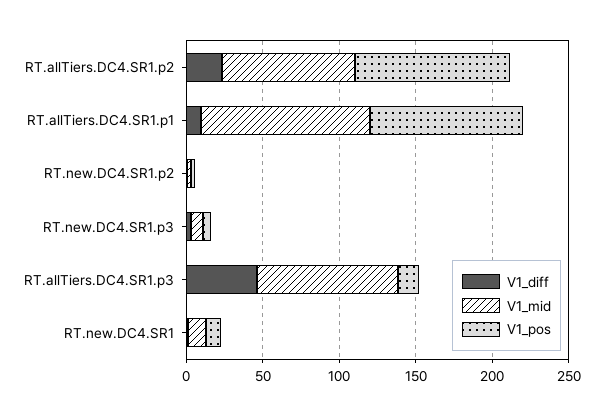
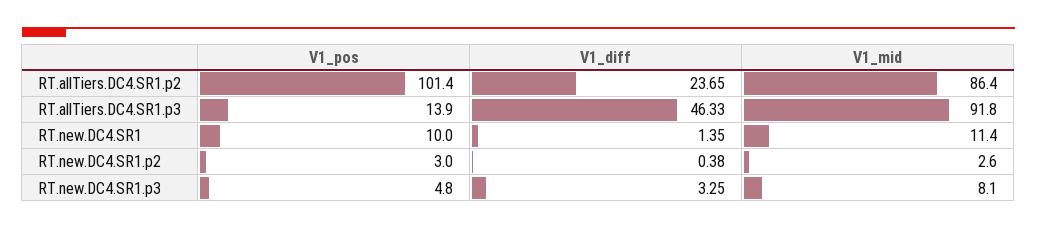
V1_diff, RT.allTiers.DC4.SR1.p1: 10 -> none
V1_mid, RT.allTiers.DC4.SR1.p1: 110 -> none
V1_pos, RT.allTiers.DC4.SR1.p1: 100 -> none

